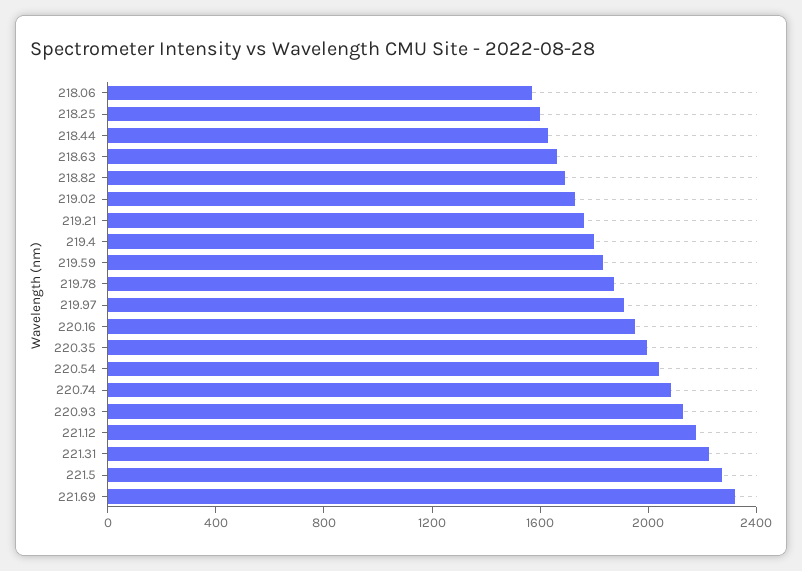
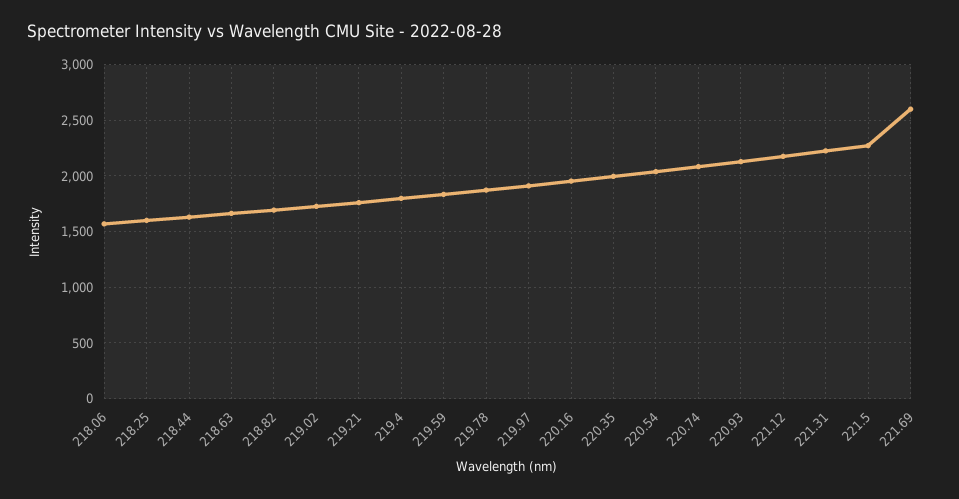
221.69: 2300 -> 2600

